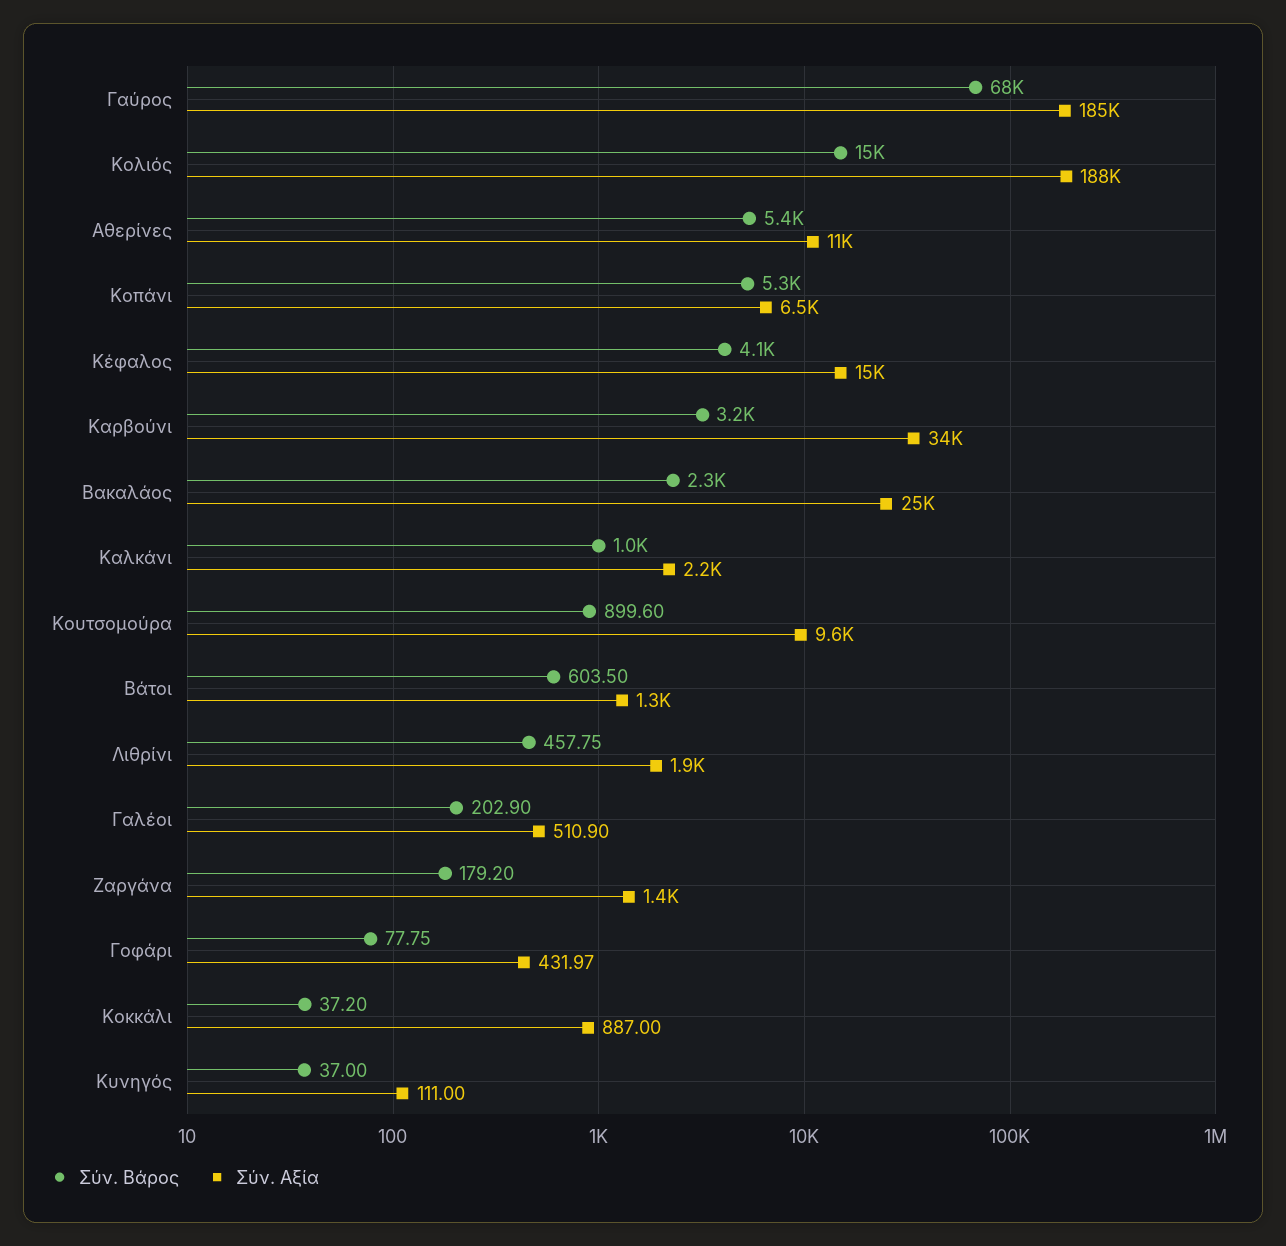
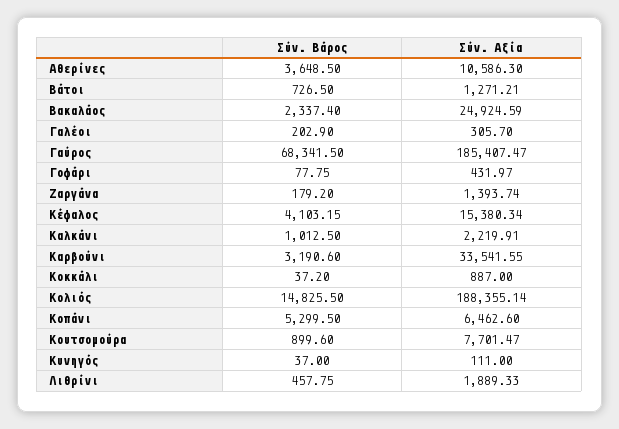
Σύν. Βάρος, Αθερίνες: 5400 -> 3648.5
Σύν. Αξία, Κουτσομούρα: 9600 -> 7701.47
Σύν. Βάρος, Βάτοι: 603.5 -> 726.5
Σύν. Αξία, Γαλέοι: 510.9 -> 305.7

